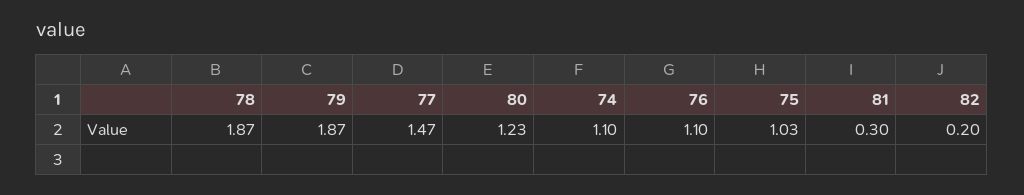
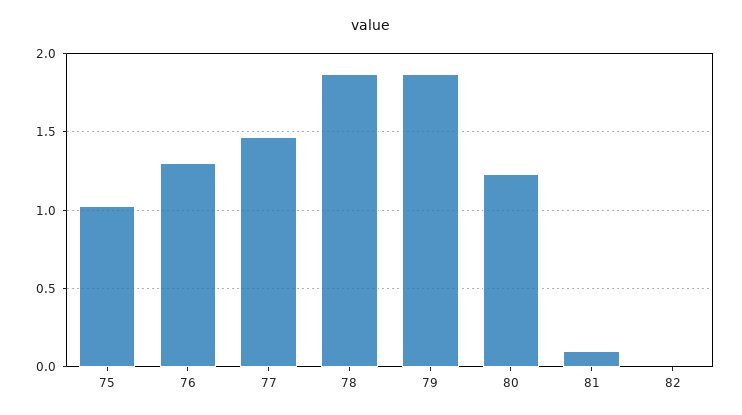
74: 1.1 -> none
76: 1.1 -> 1.3
81: 0.3 -> 0.1
82: 0.2 -> 0

